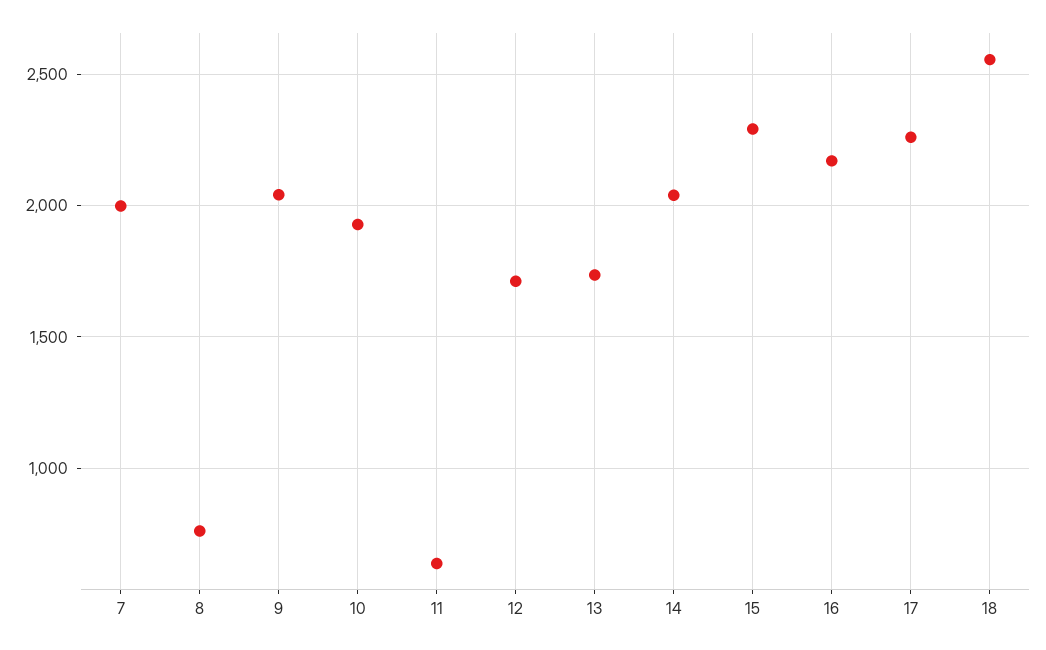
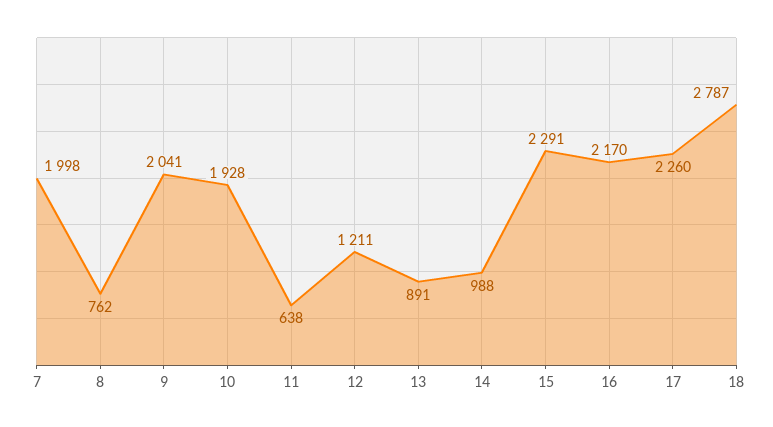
12: 1700 -> 1211
13: 1750 -> 891
14: 2050 -> 988
18: 2550 -> 2787

